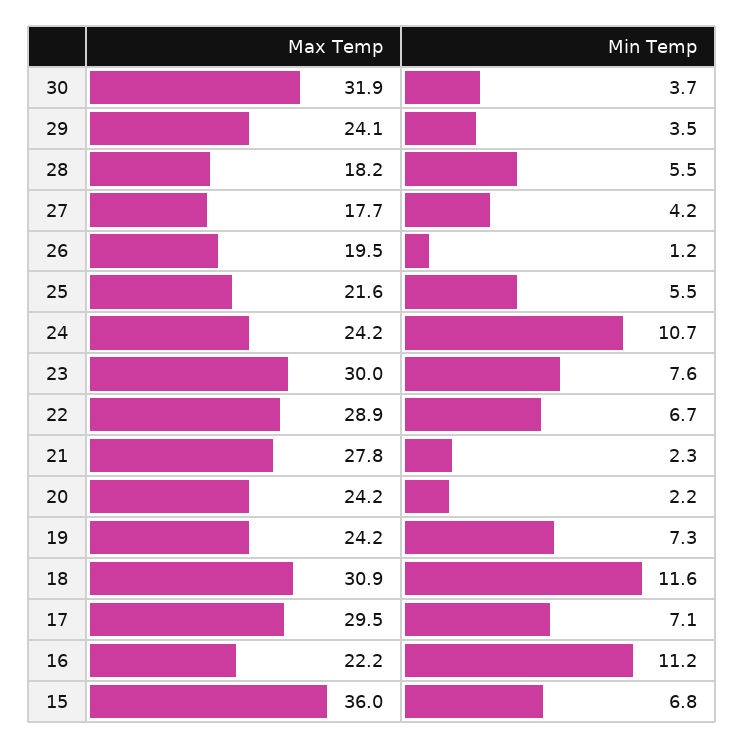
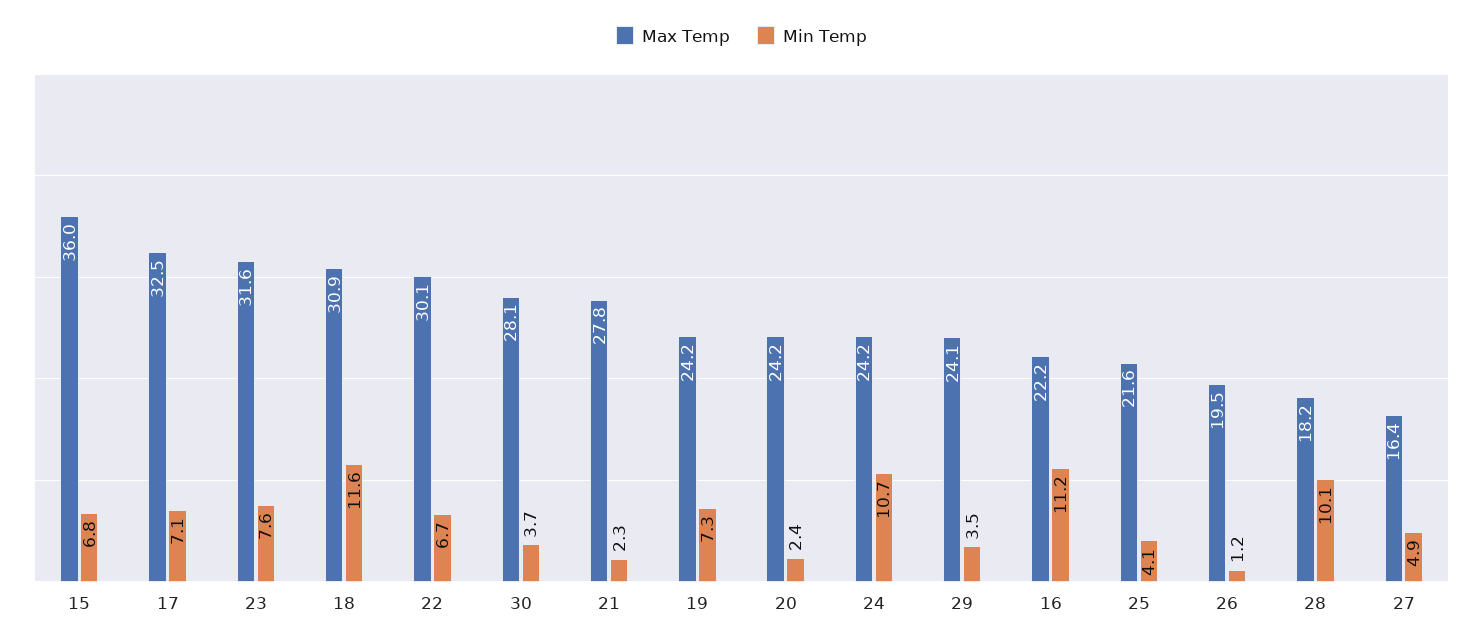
Max Temp, 30: 31.9 -> 28.1
Min Temp, 28: 5.5 -> 10.1
Max Temp, 27: 17.7 -> 16.4
Min Temp, 27: 4.2 -> 4.9
Min Temp, 25: 5.5 -> 4.1
Max Temp, 23: 30 -> 31.6
Max Temp, 22: 28.9 -> 30.1
Min Temp, 20: 2.2 -> 2.4
Max Temp, 17: 29.5 -> 32.5

